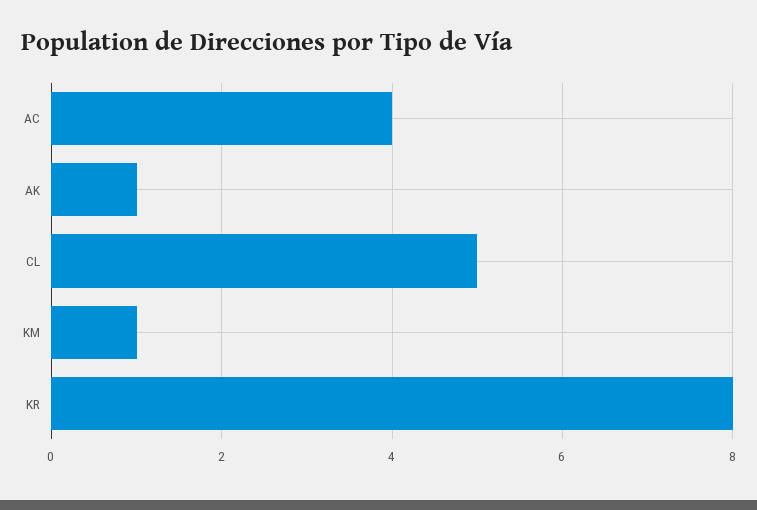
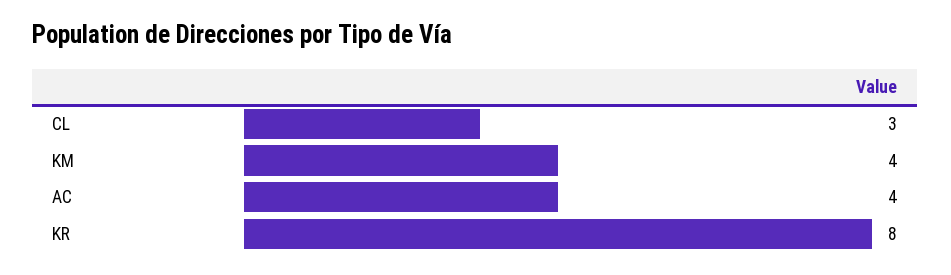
AK: 1 -> none
CL: 5 -> 3
KM: 1 -> 4

